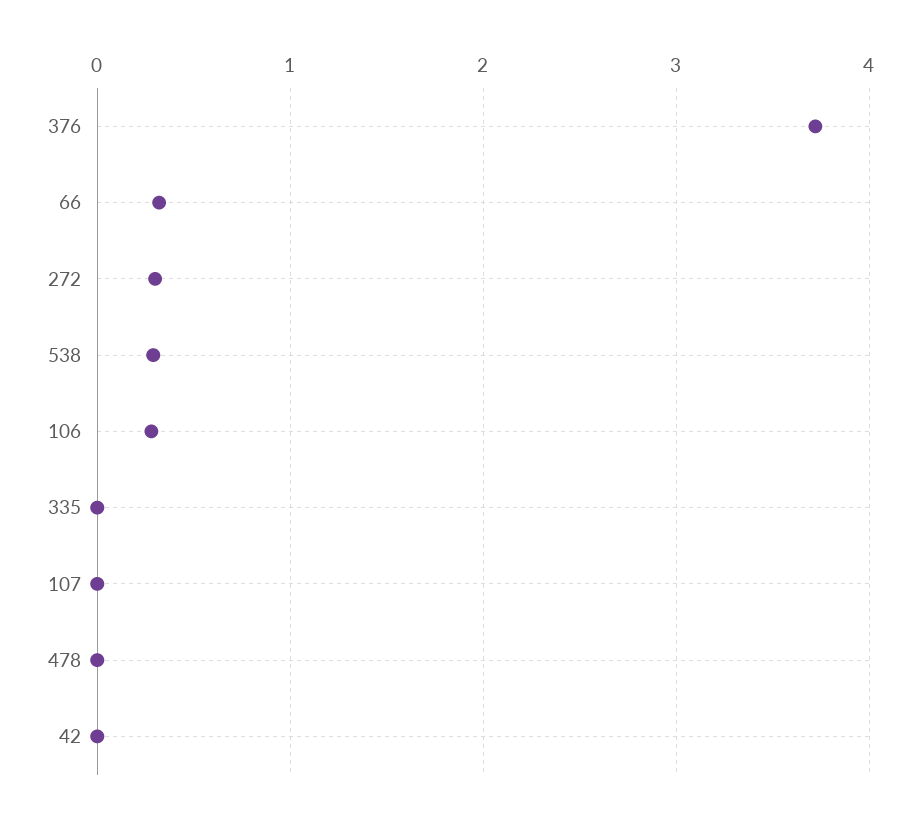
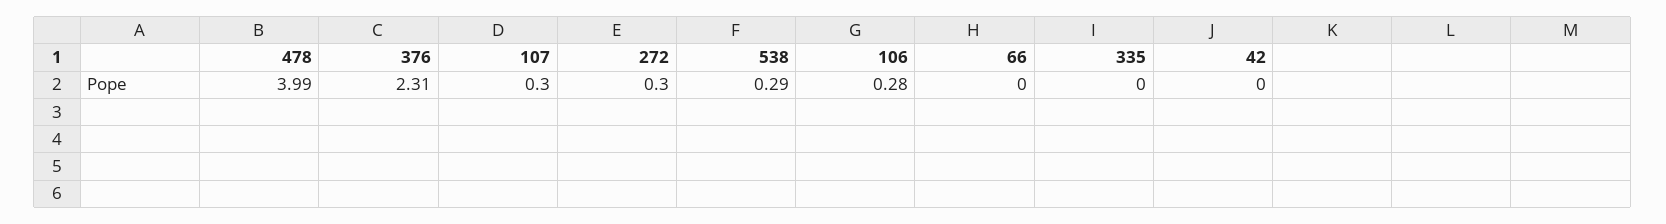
376: 3.7 -> 2.31
66: 0.3 -> 0
107: 0 -> 0.3
478: 0 -> 3.99

